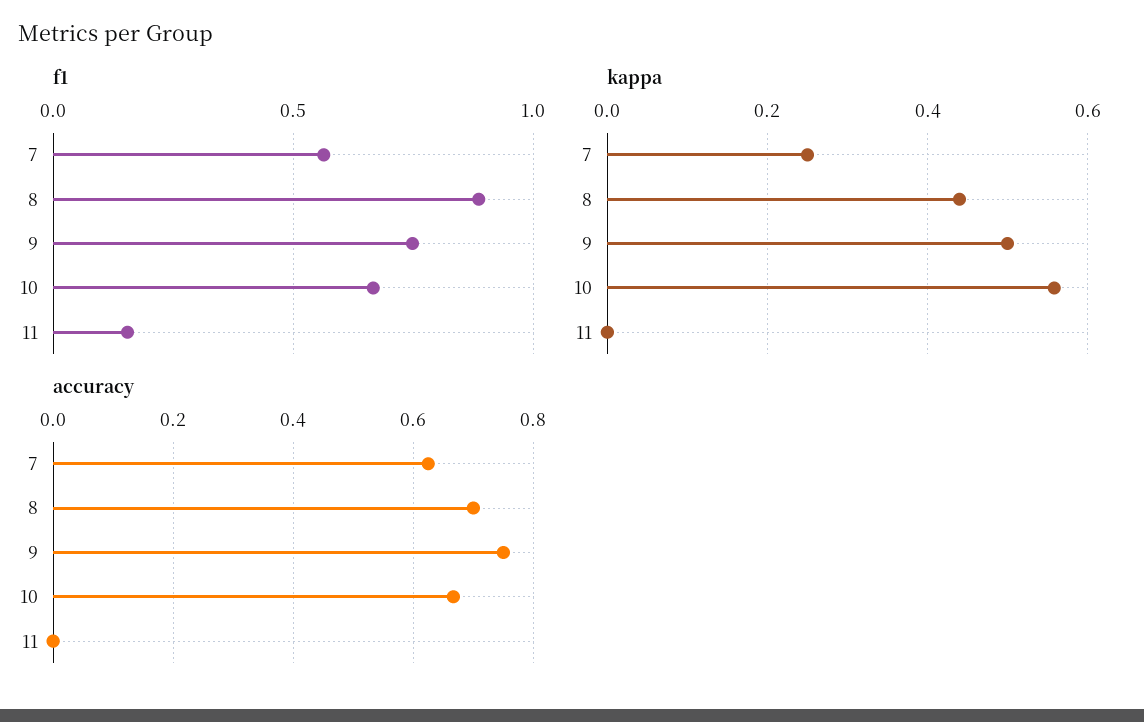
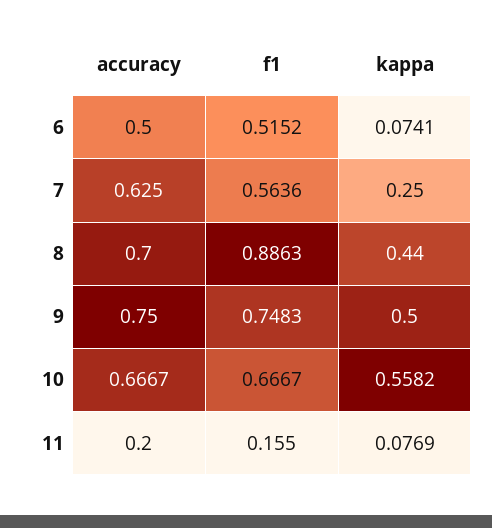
kappa, 11: 0 -> 0.0769
accuracy, 11: 0 -> 0.2
accuracy, 6: none -> 0.5
f1, 6: none -> 0.5152
kappa, 6: none -> 0.0741

